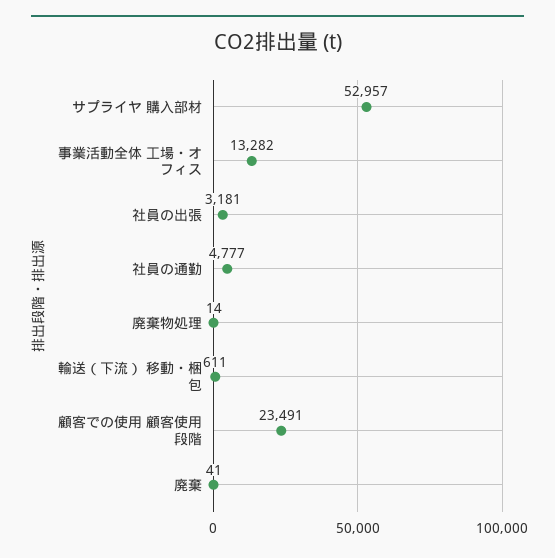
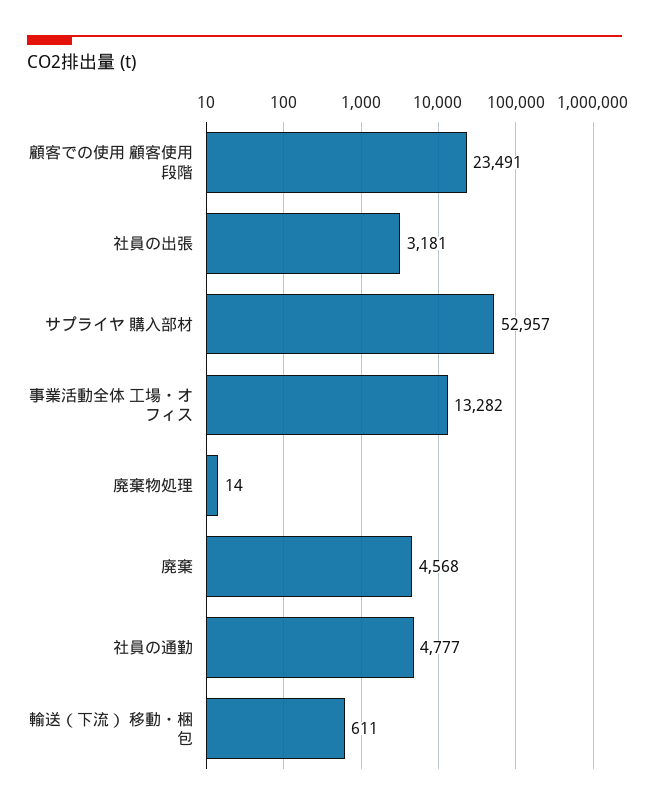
廃棄: 41 -> 4568

